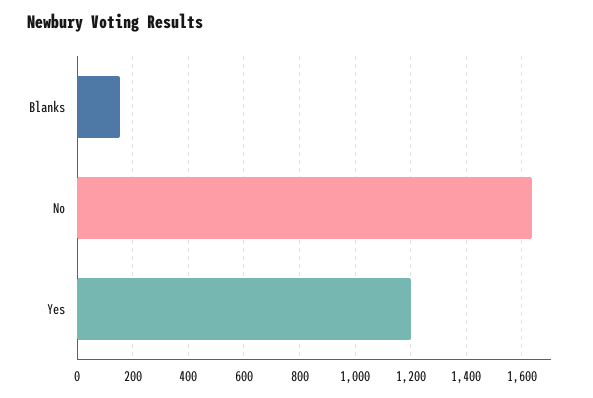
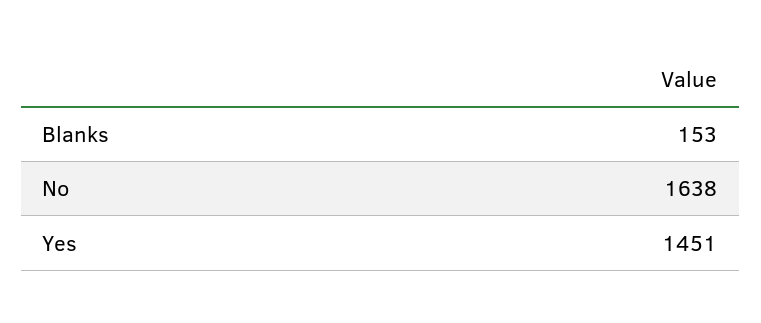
Yes: 1200 -> 1451

